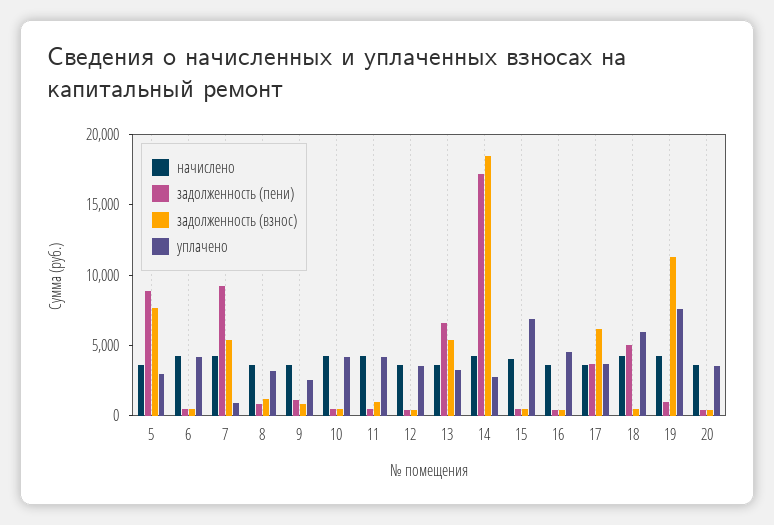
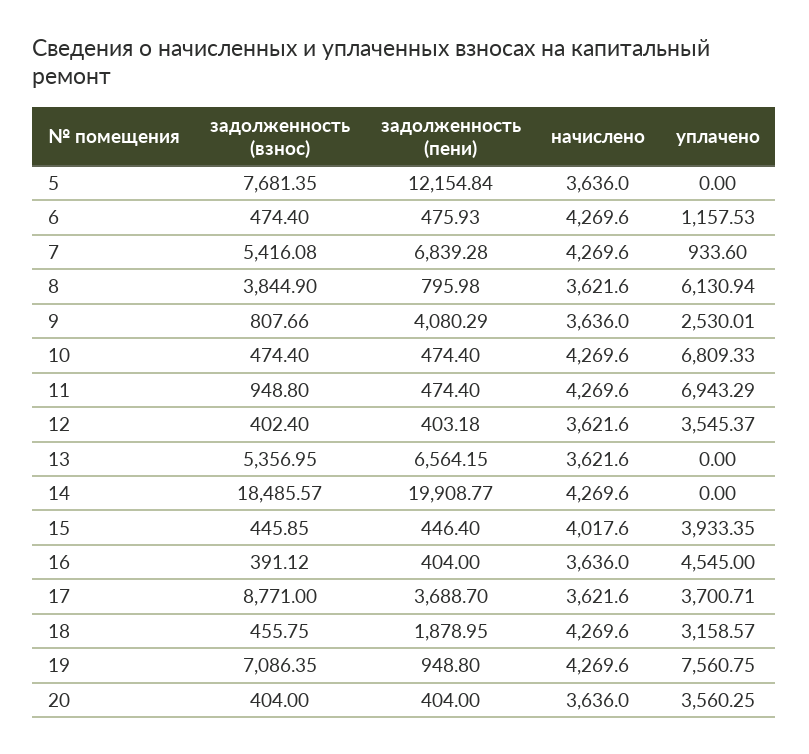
задолженность (пени), 5: 9000 -> 12154.84
уплачено, 5: 3000 -> 0
уплачено, 6: 4000 -> 1157.53
задолженность (пени), 7: 9000 -> 6839.28
задолженность (взнос), 8: 1000 -> 3844.9
уплачено, 8: 3000 -> 6130.94
задолженность (пени), 9: 1000 -> 4080.29
уплачено, 10: 4000 -> 6809.33
уплачено, 11: 4000 -> 6943.29
уплачено, 13: 3000 -> 0
задолженность (пени), 14: 17000 -> 19908.77
уплачено, 14: 3000 -> 0
уплачено, 15: 7000 -> 3933.35
задолженность (взнос), 17: 6000 -> 8771
задолженность (пени), 18: 5000 -> 1878.95
уплачено, 18: 6000 -> 3158.57
задолженность (взнос), 19: 11000 -> 7086.35

